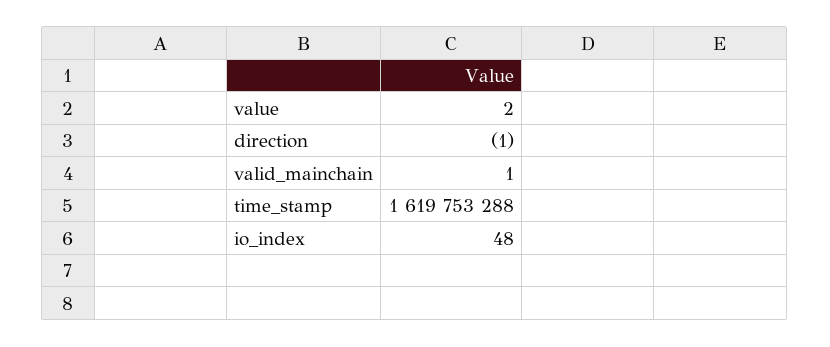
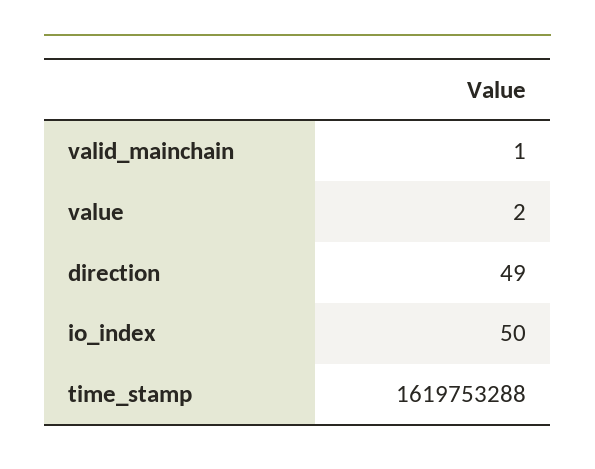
direction: -1 -> 49
io_index: 48 -> 50

